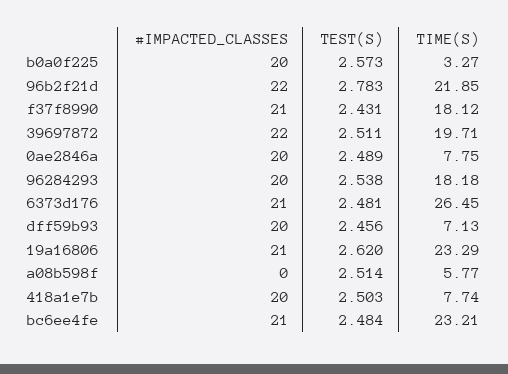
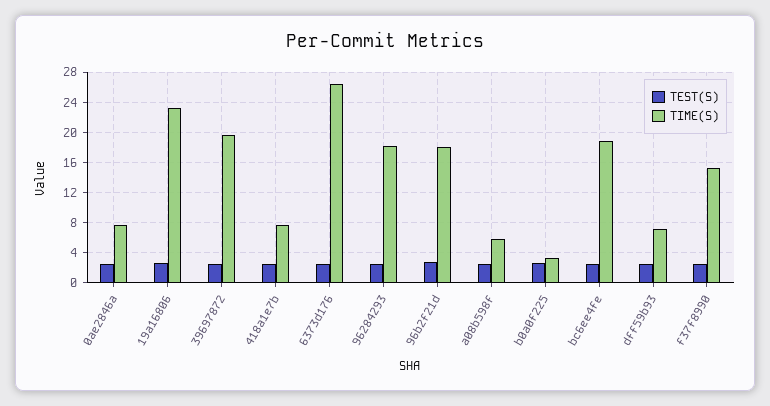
#IMPACTED_CLASSES, b0a0f225: 20 -> none
#IMPACTED_CLASSES, 96b2f21d: 22 -> none
TIME(S), 96b2f21d: 21.85 -> 18
#IMPACTED_CLASSES, f37f8990: 21 -> none
TIME(S), f37f8990: 18.12 -> 15
#IMPACTED_CLASSES, 39697872: 22 -> none
#IMPACTED_CLASSES, 0ae2846a: 20 -> none
#IMPACTED_CLASSES, 96284293: 20 -> none
#IMPACTED_CLASSES, 6373d176: 21 -> none
#IMPACTED_CLASSES, dff59b93: 20 -> none
#IMPACTED_CLASSES, 19a16806: 21 -> none
#IMPACTED_CLASSES, a08b598f: 0 -> none
#IMPACTED_CLASSES, 418a1e7b: 20 -> none
#IMPACTED_CLASSES, bc6ee4fe: 21 -> none
TIME(S), bc6ee4fe: 23.21 -> 19

